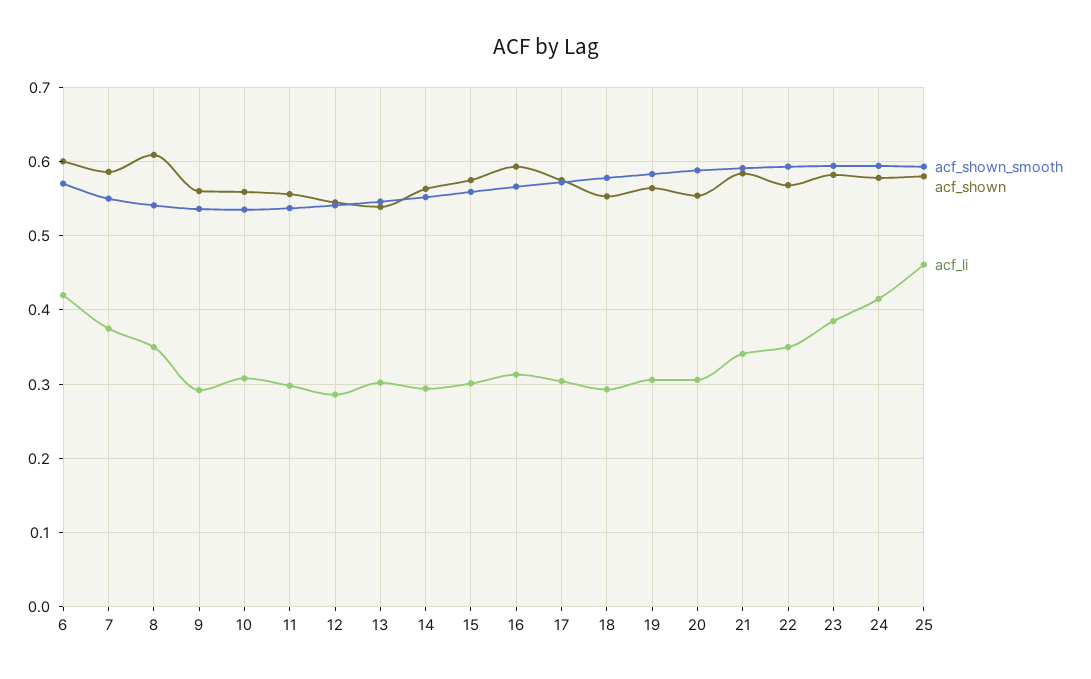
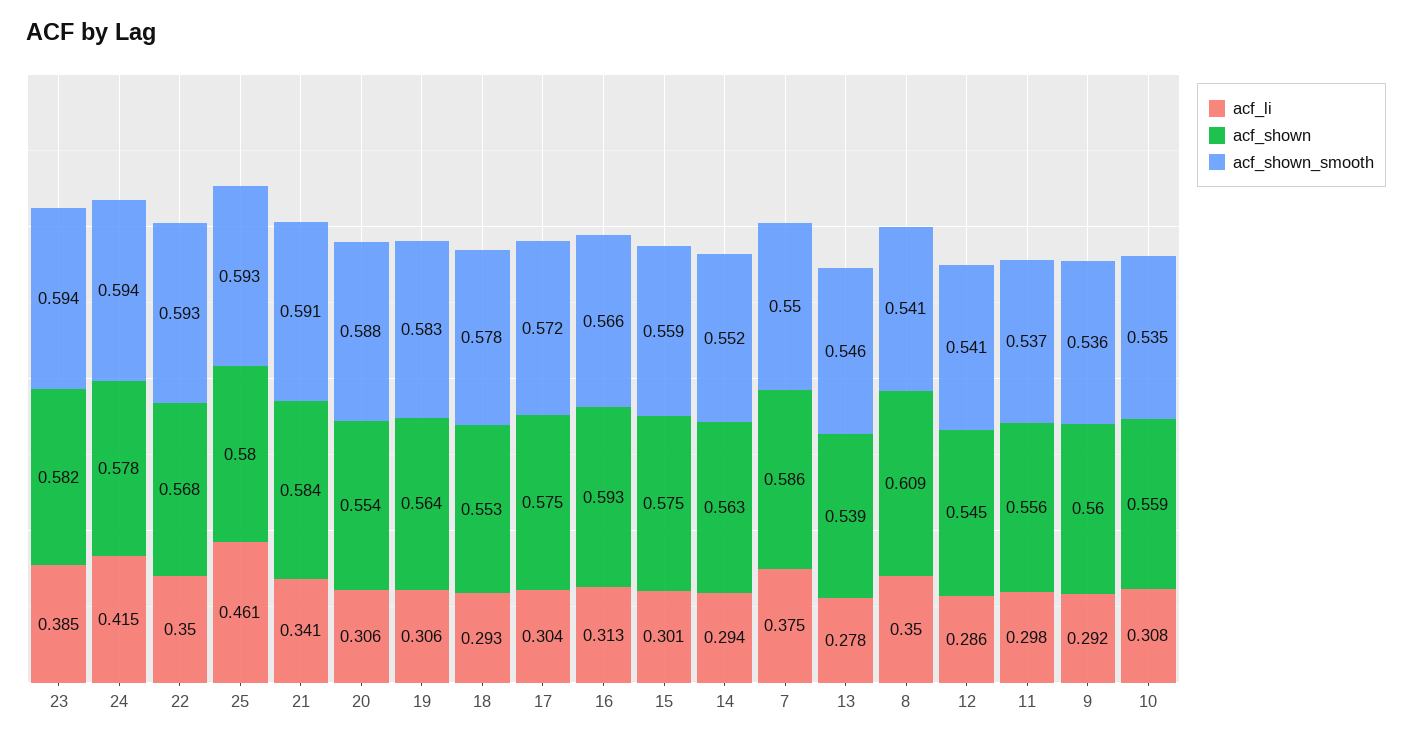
acf_shown_smooth, 6: 0.57 -> none
acf_shown, 6: 0.6 -> none
acf_li, 6: 0.42 -> none
acf_li, 13: 0.3 -> 0.278

